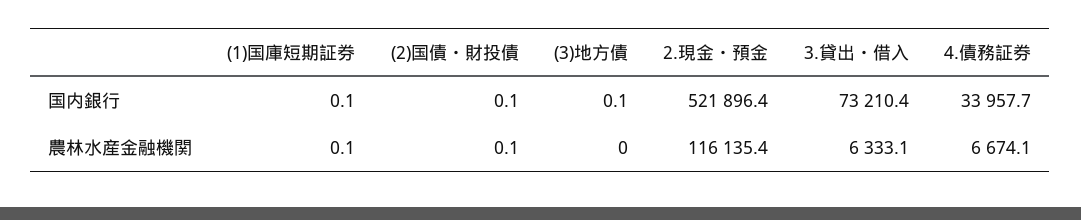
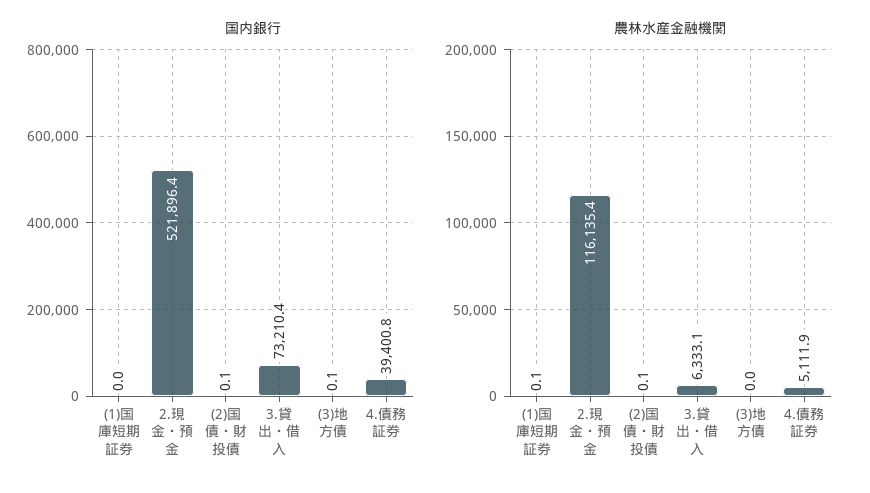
国内銀行, (1)国庫短期証券: 0.1 -> 0
国内銀行, 4.債務証券: 33957.7 -> 39400.8
農林水産金融機関, 4.債務証券: 6674.1 -> 5111.9

